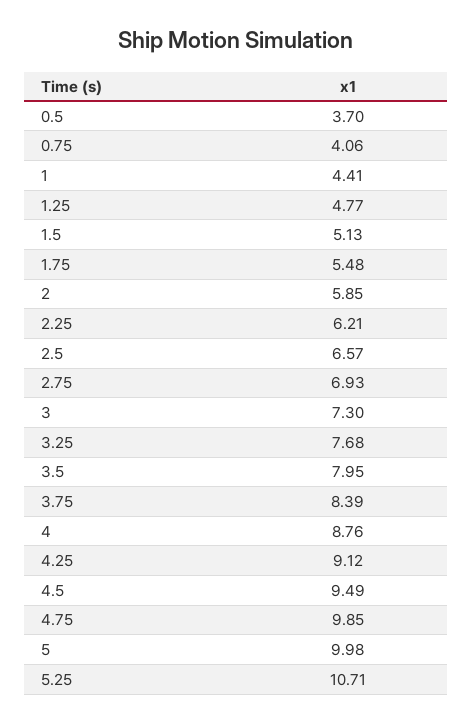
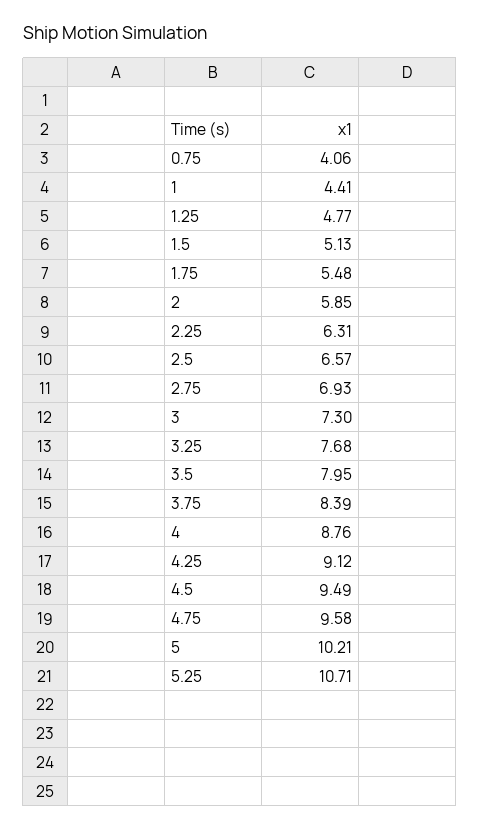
0.5: 3.7 -> none
2.25: 6.21 -> 6.31
4.75: 9.85 -> 9.58
5: 9.98 -> 10.21

